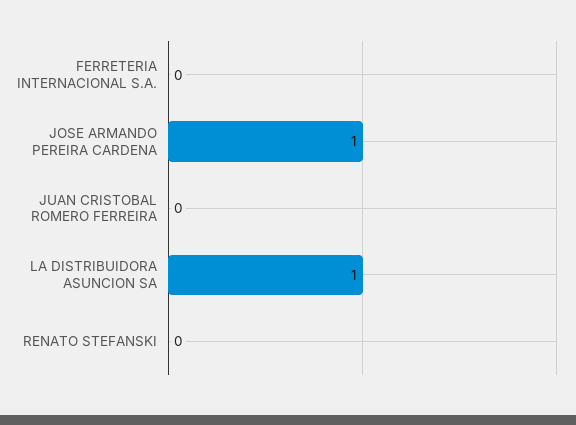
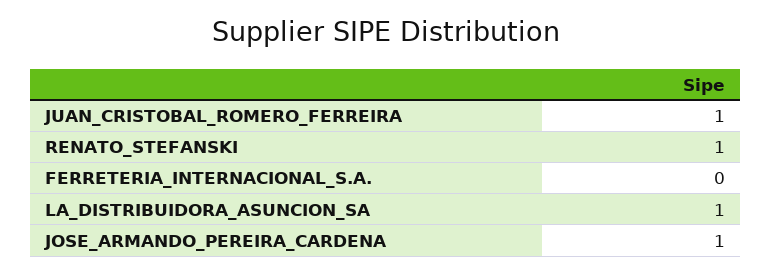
JUAN CRISTOBAL ROMERO FERREIRA: 0 -> 1
RENATO STEFANSKI: 0 -> 1

